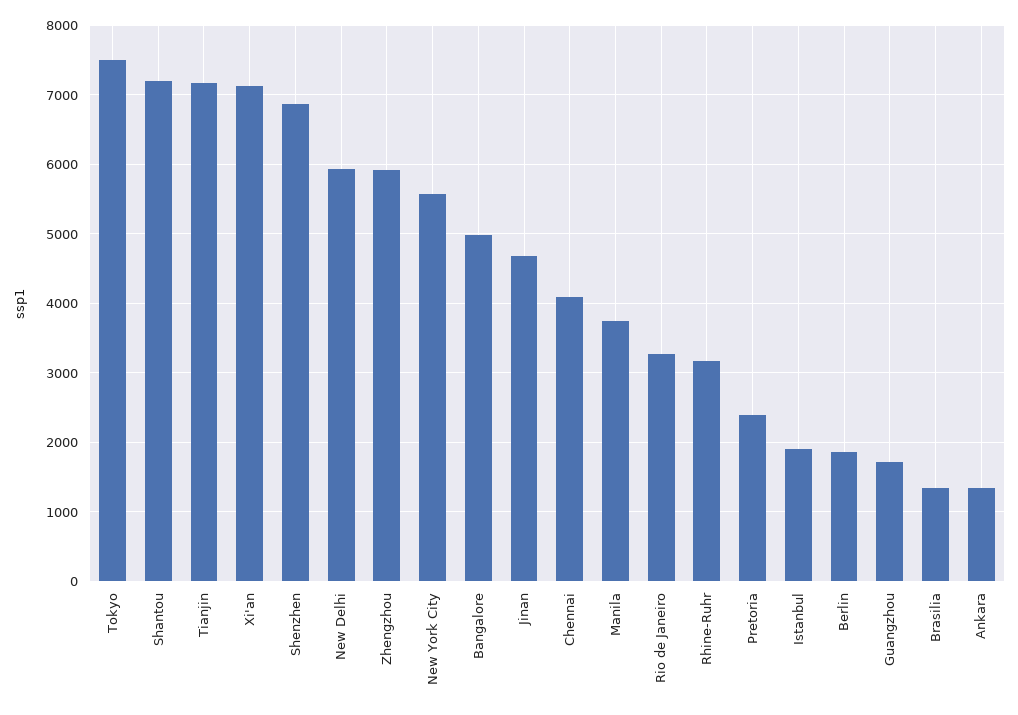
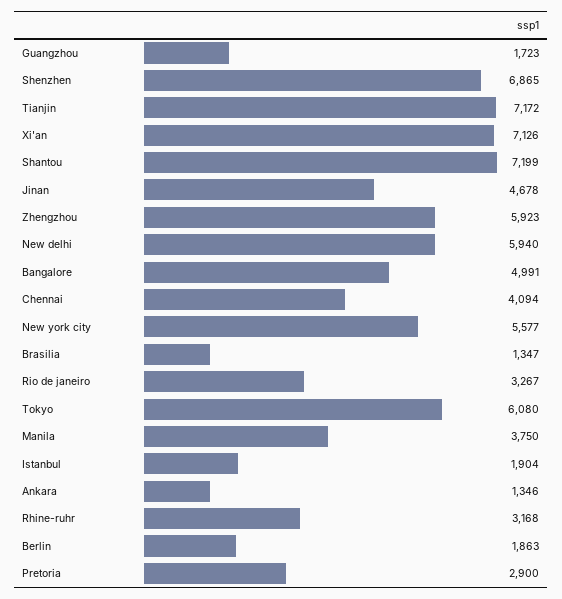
Tokyo: 7500 -> 6080
Pretoria: 2400 -> 2900

